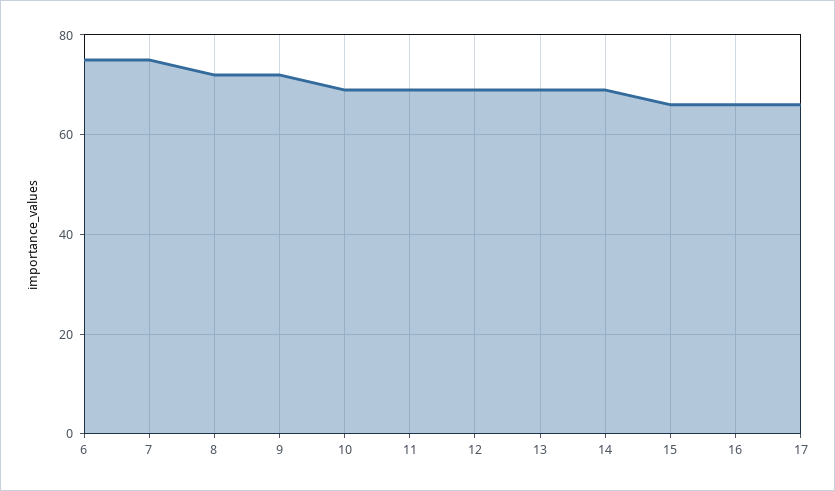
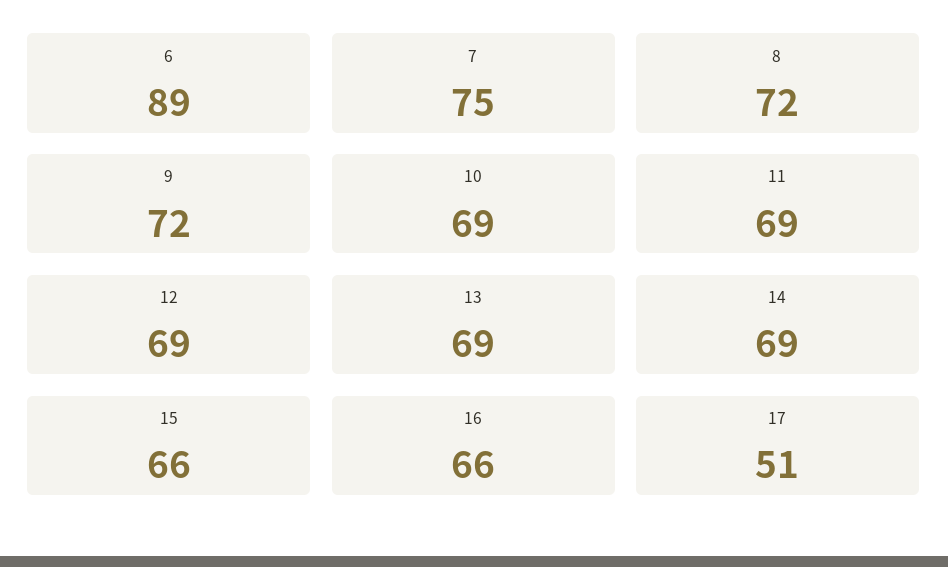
6: 75 -> 89
17: 65 -> 51

